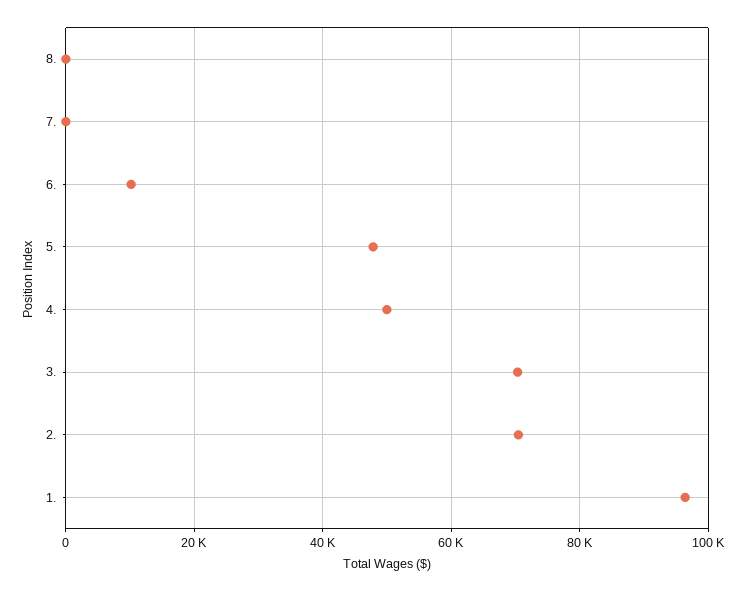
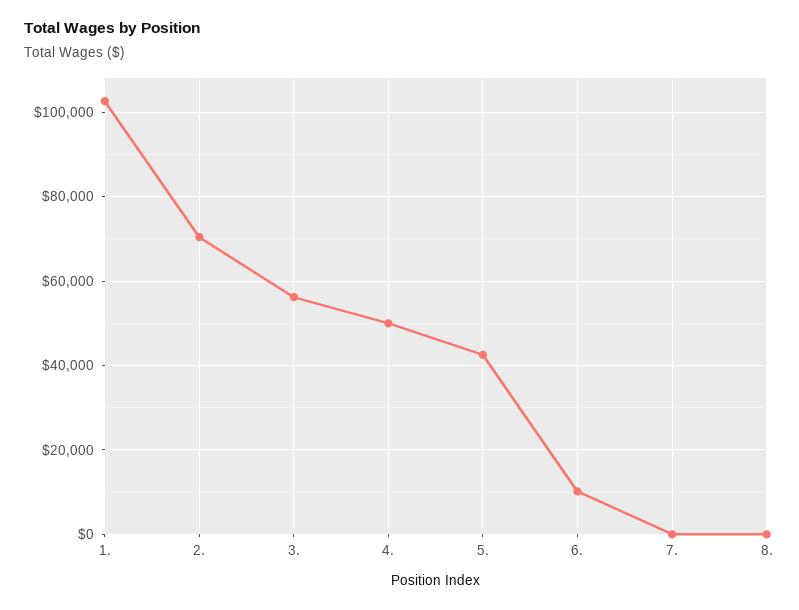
5.: 48000 -> 42000
3.: 70000 -> 56000
1.: 96000 -> 102000

